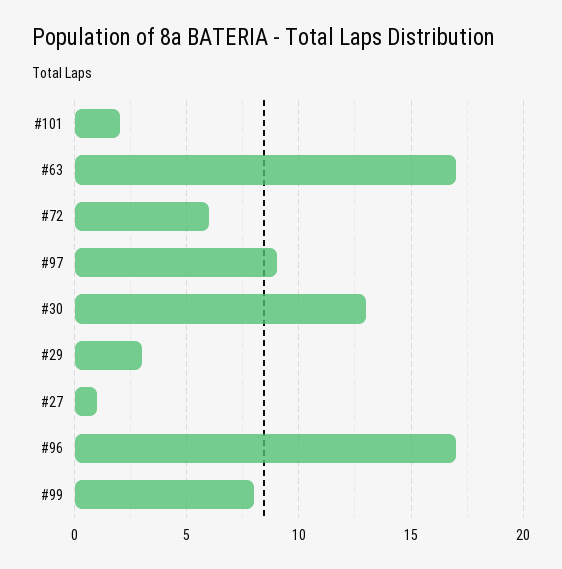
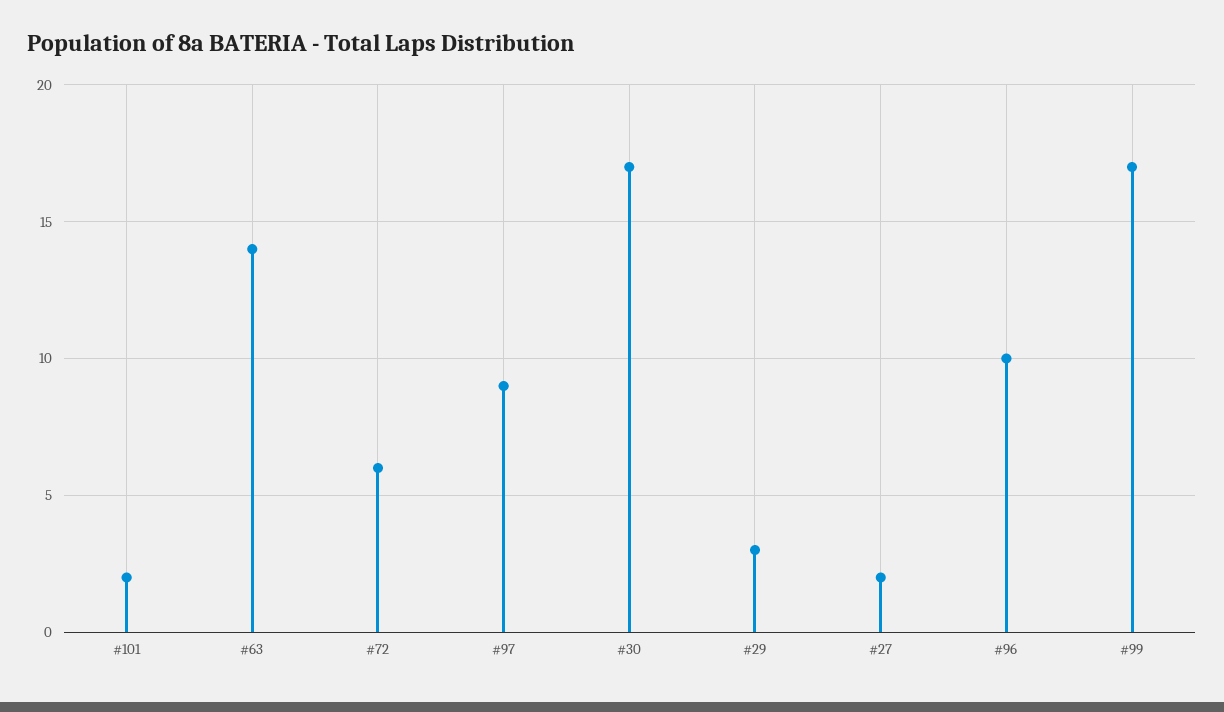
#63: 17 -> 14
#30: 13 -> 17
#27: 1 -> 2
#96: 17 -> 10
#99: 8 -> 17

